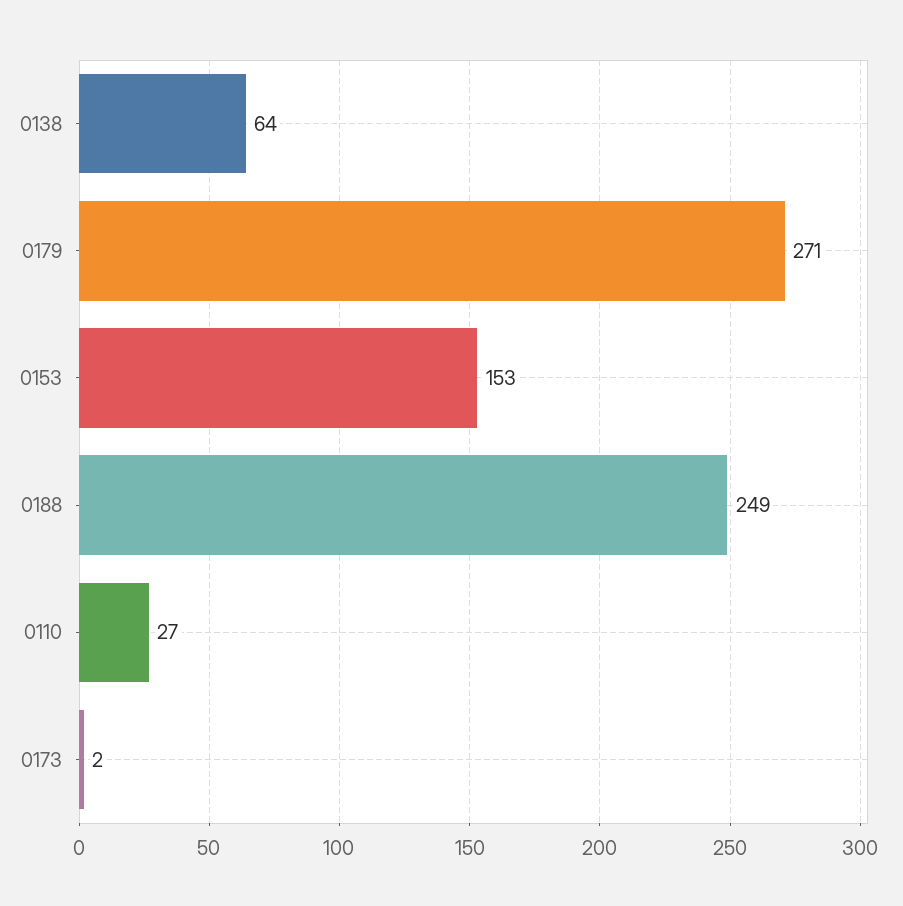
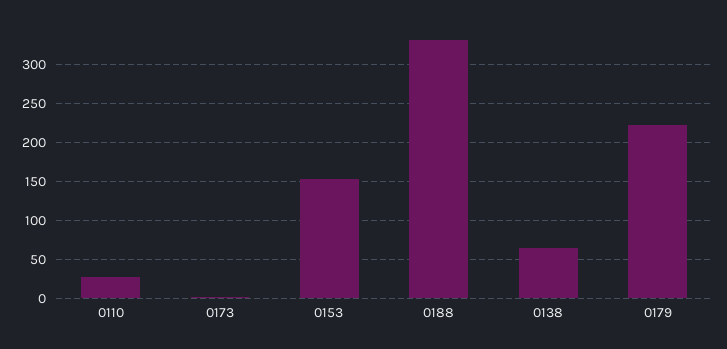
0179: 271 -> 220
0188: 249 -> 330

